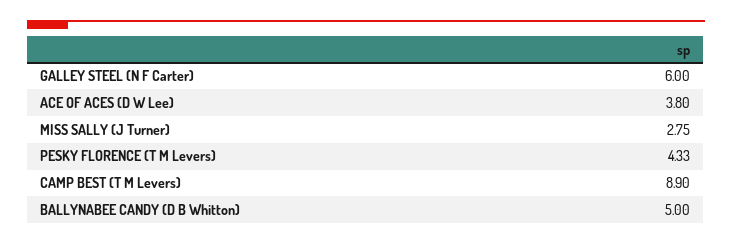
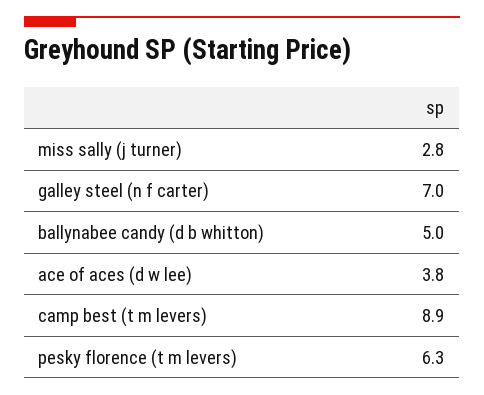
GALLEY STEEL (N F Carter): 6 -> 7
PESKY FLORENCE (T M Levers): 4.33 -> 6.3

